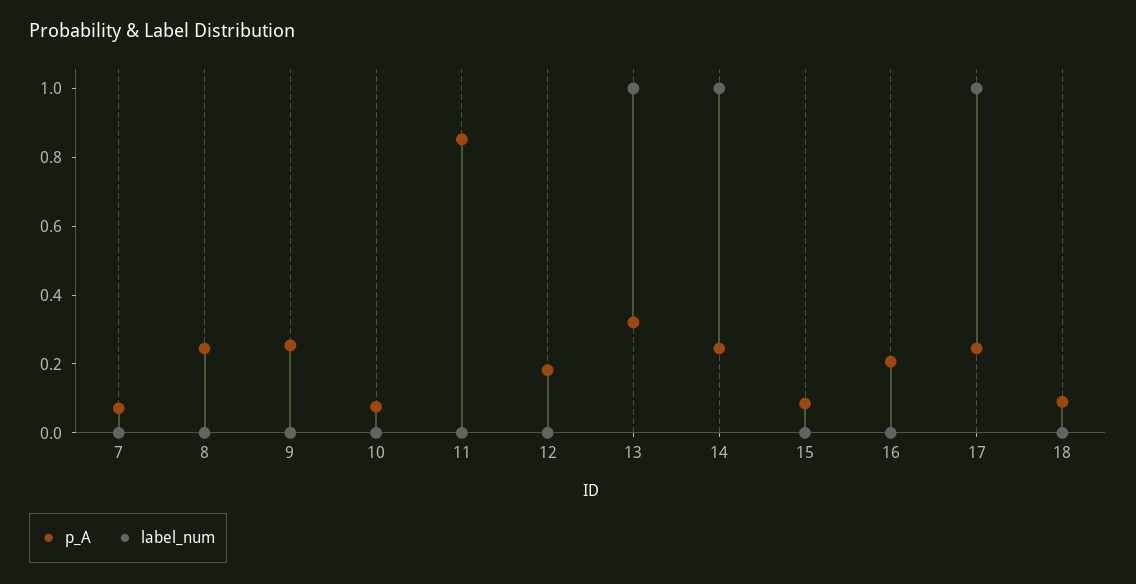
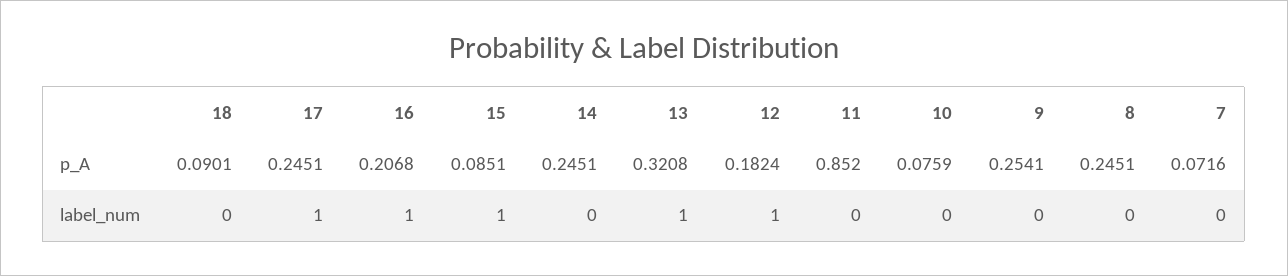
label_num, 12: 0 -> 1
label_num, 14: 1 -> 0
label_num, 15: 0 -> 1
label_num, 16: 0 -> 1

